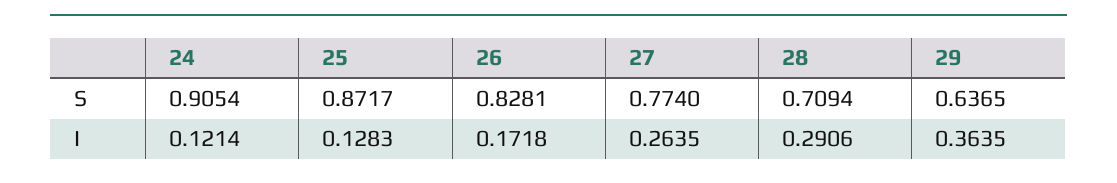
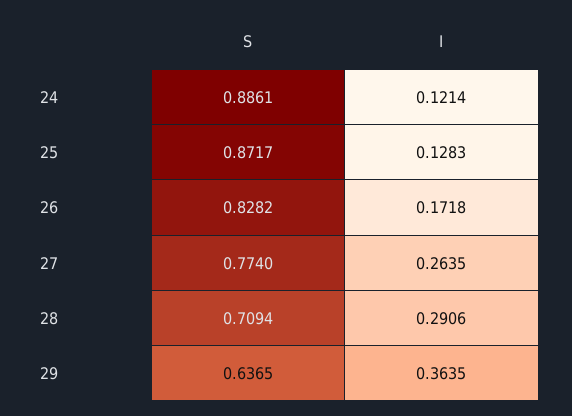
24, S: 0.9054 -> 0.8861
26, S: 0.8281 -> 0.8282

